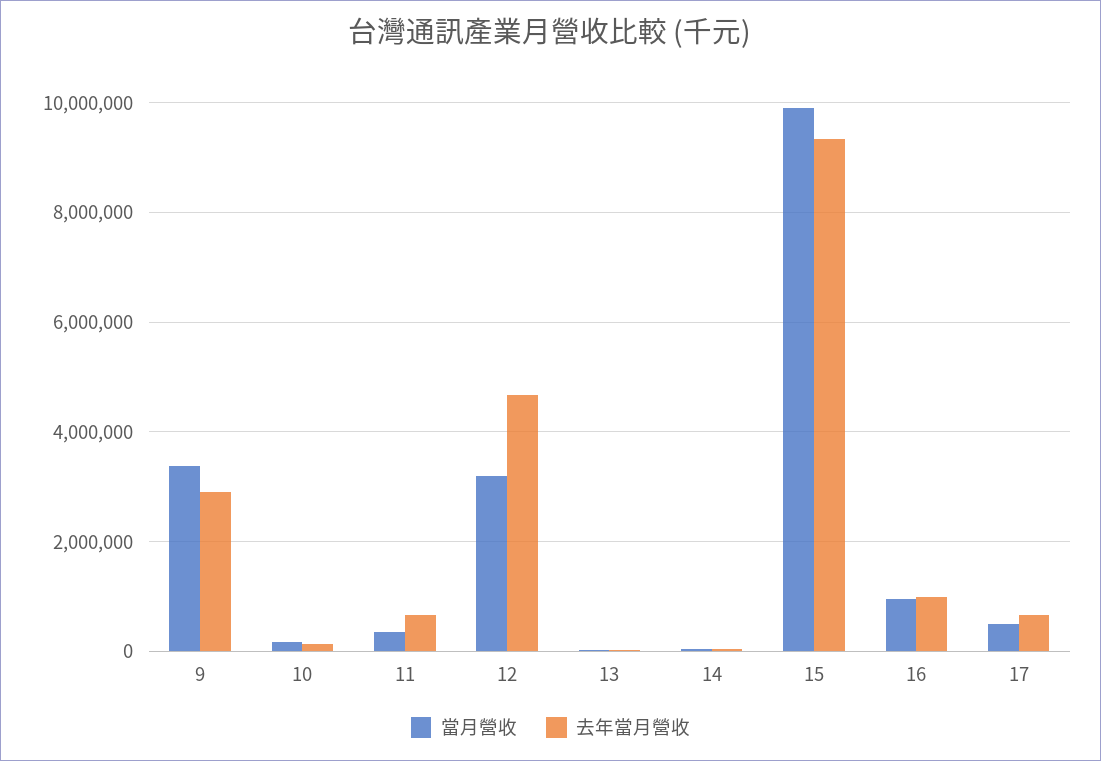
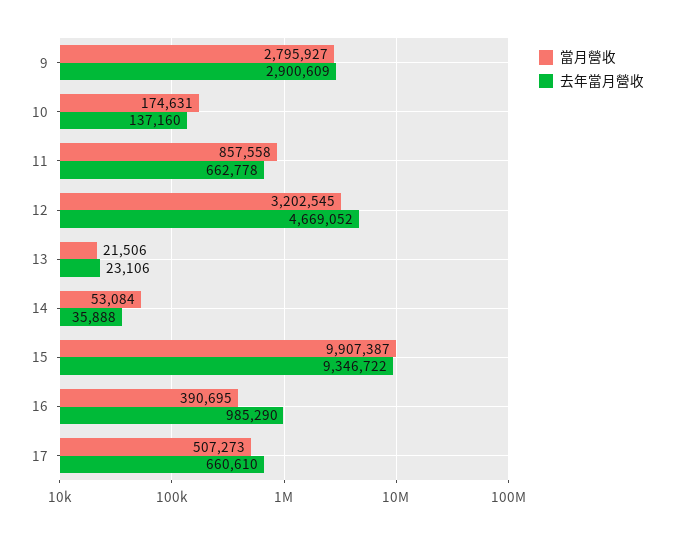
當月營收, 9: 3400000 -> 2795927
當月營收, 11: 400000 -> 857558
當月營收, 16: 1000000 -> 390695

